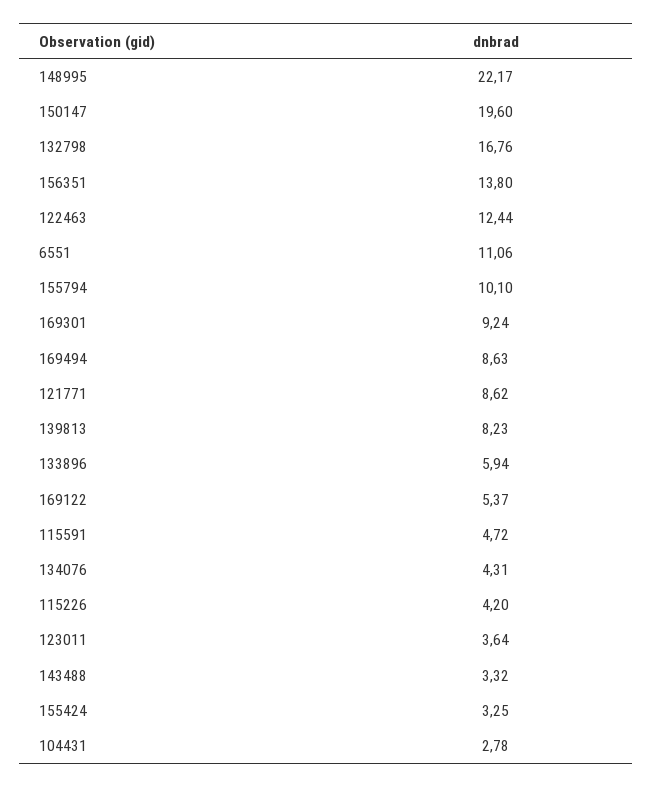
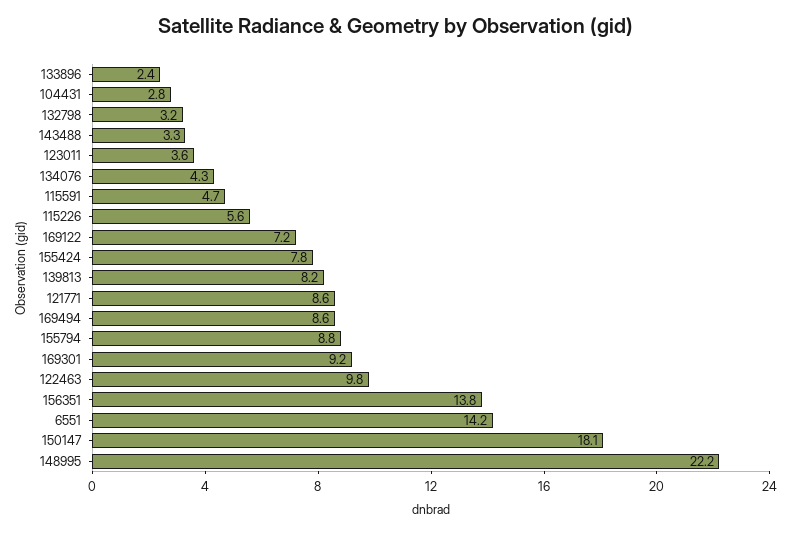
150147: 19.6 -> 18.1
132798: 16.76 -> 3.2
122463: 12.44 -> 9.8
6551: 11.06 -> 14.2
155794: 10.1 -> 8.8
133896: 5.94 -> 2.4
169122: 5.37 -> 7.2
115226: 4.2 -> 5.6
155424: 3.25 -> 7.8

